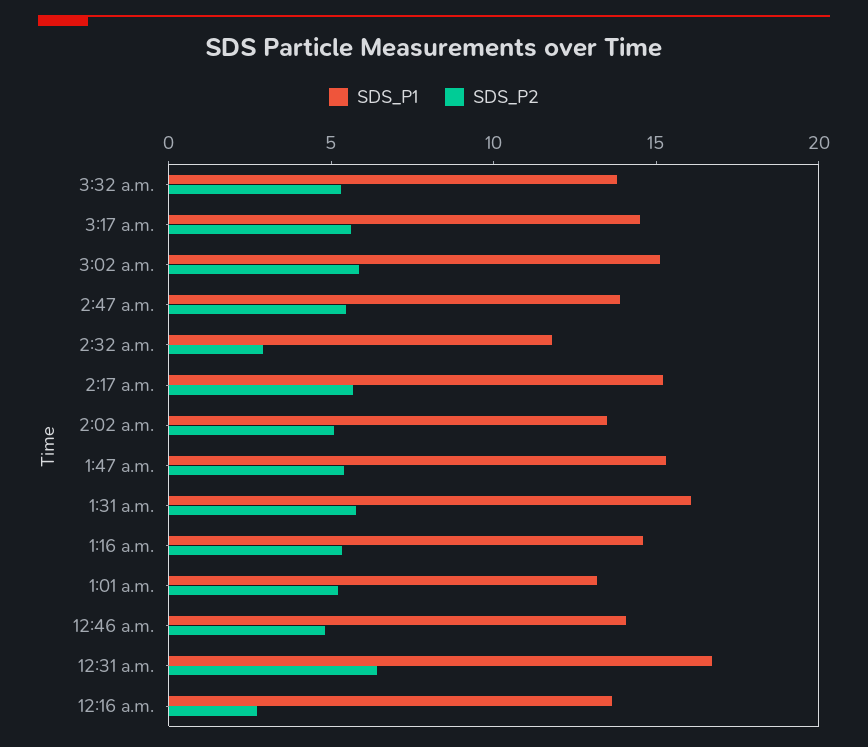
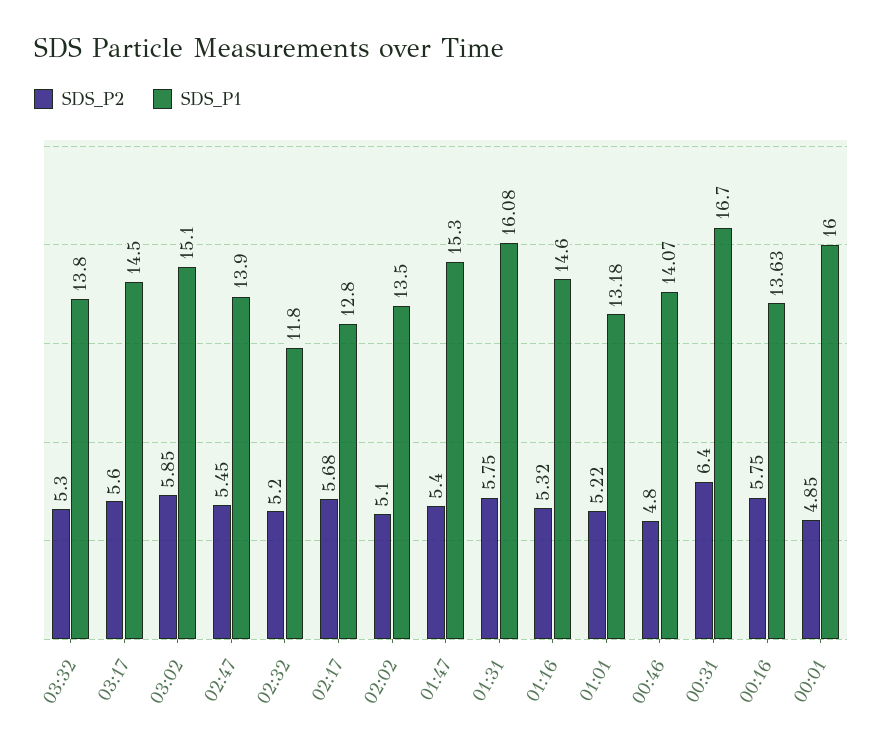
SDS_P2, 2:32 a.m.: 3 -> 5.2
SDS_P1, 2:17 a.m.: 15 -> 12.8
SDS_P2, 12:16 a.m.: 3 -> 5.75
SDS_P2, 00:01: none -> 4.85
SDS_P1, 00:01: none -> 16

